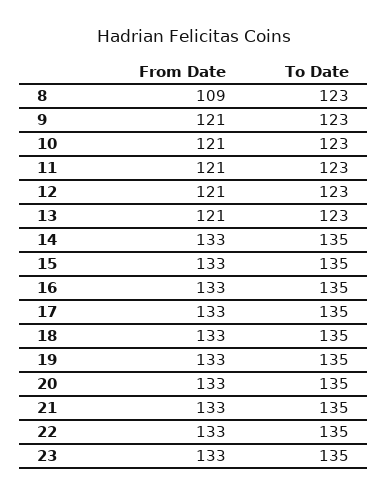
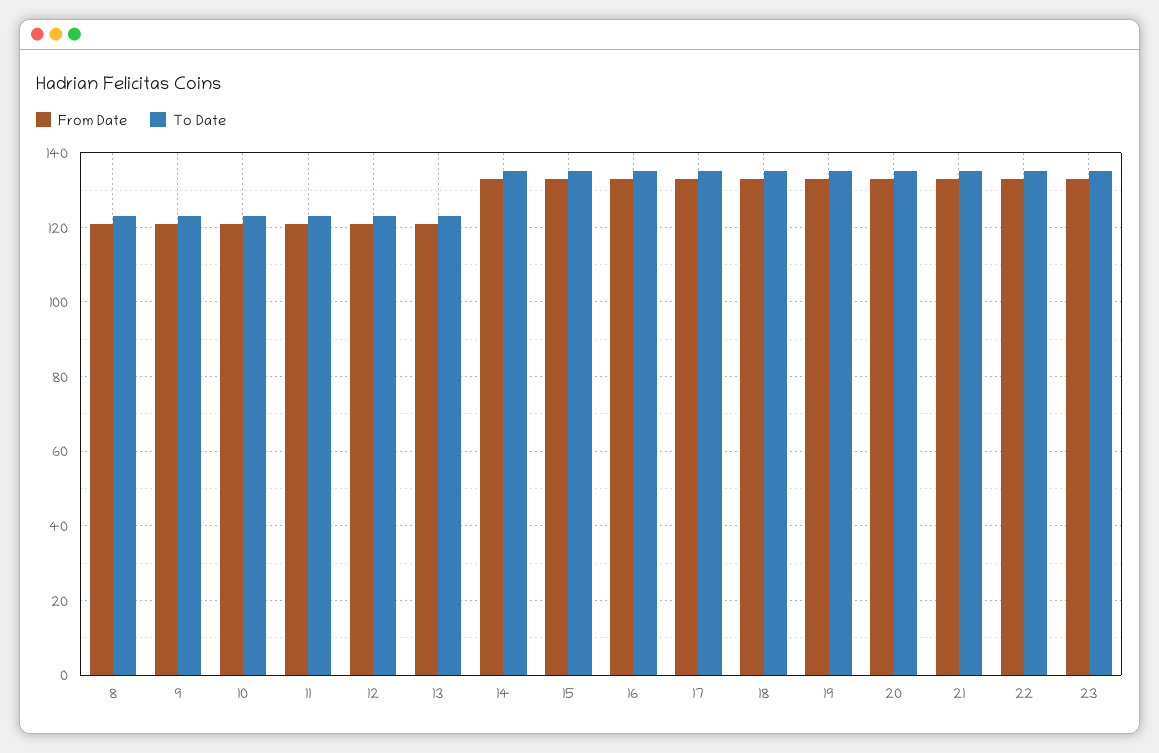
From Date, 8: 109 -> 120

